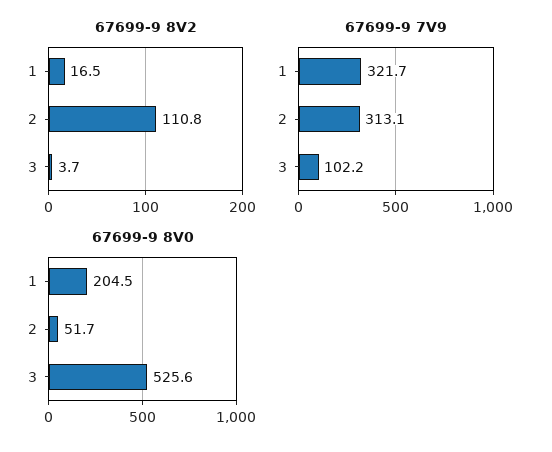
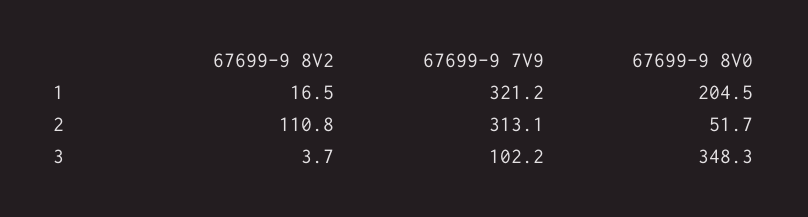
67699-9 7V9, 1: 321.7 -> 321.2
67699-9 8V0, 3: 525.6 -> 348.3

